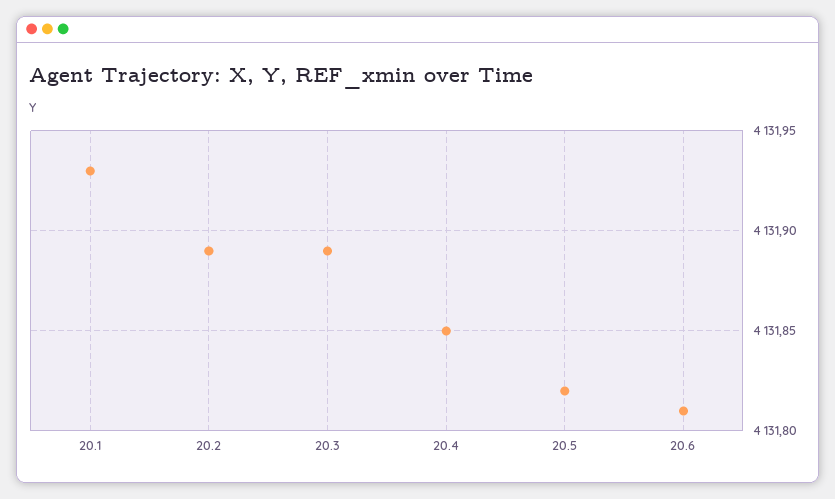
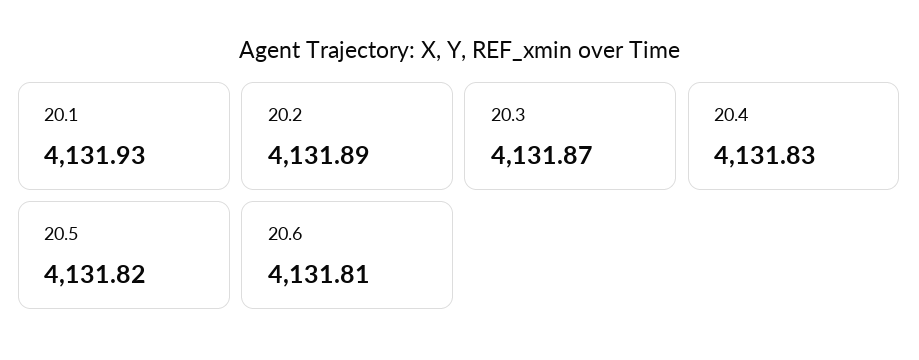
20.3: 4131.89 -> 4131.87
20.4: 4131.85 -> 4131.83

